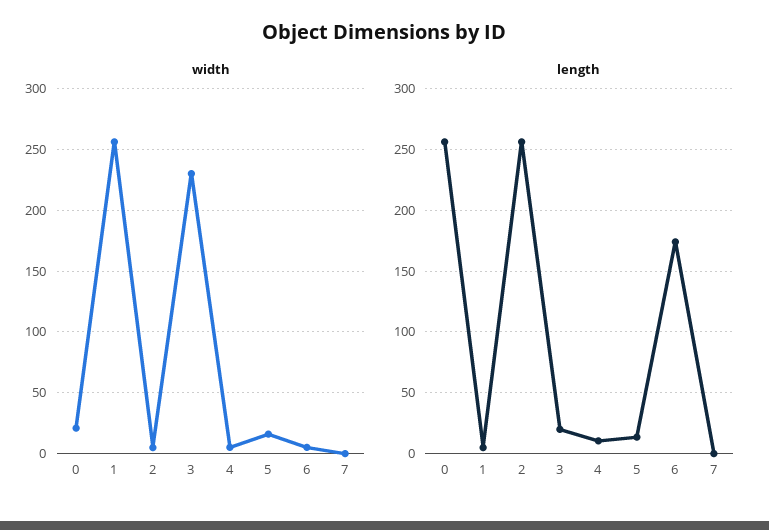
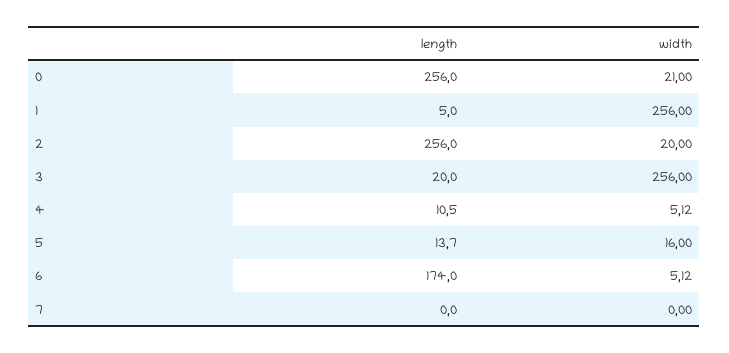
width, 2: 5 -> 20
width, 3: 230 -> 256

